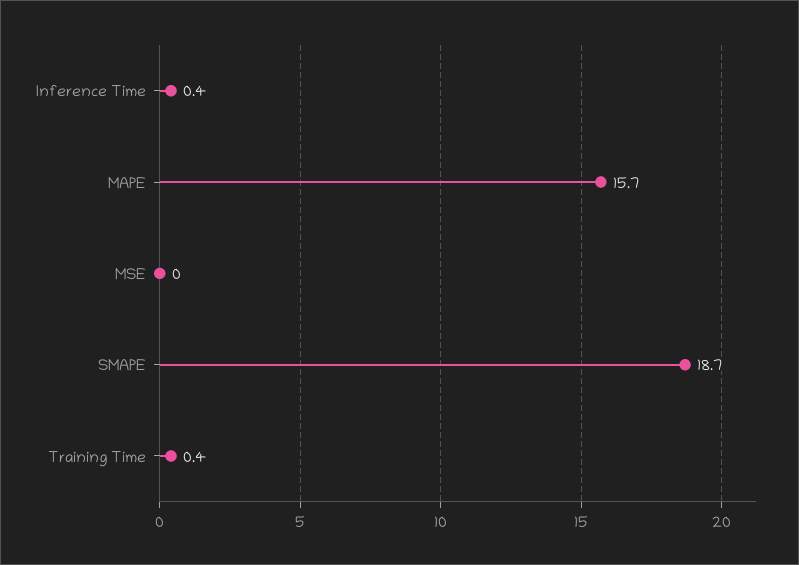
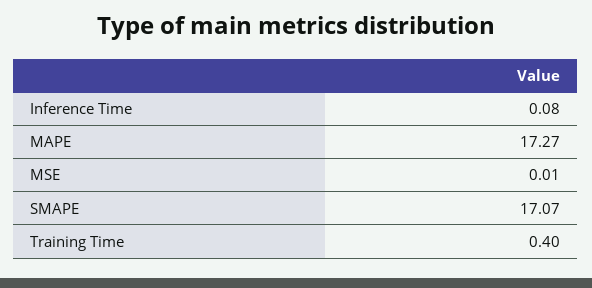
Inference Time: 0.4 -> 0.08
MAPE: 15.7 -> 17.27
SMAPE: 18.7 -> 17.07

